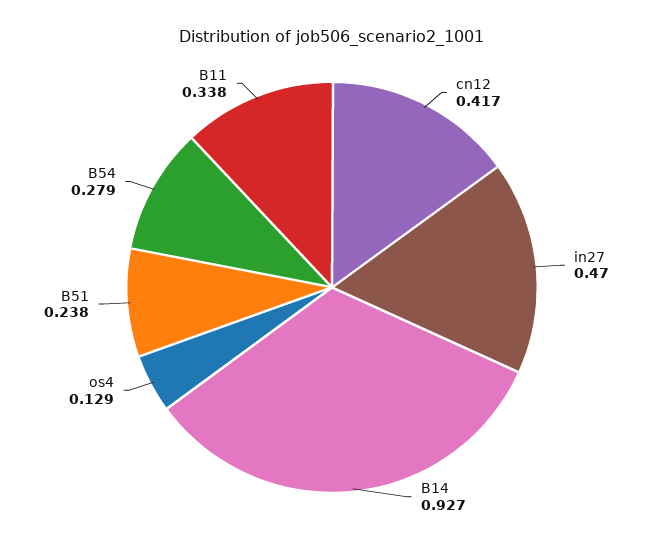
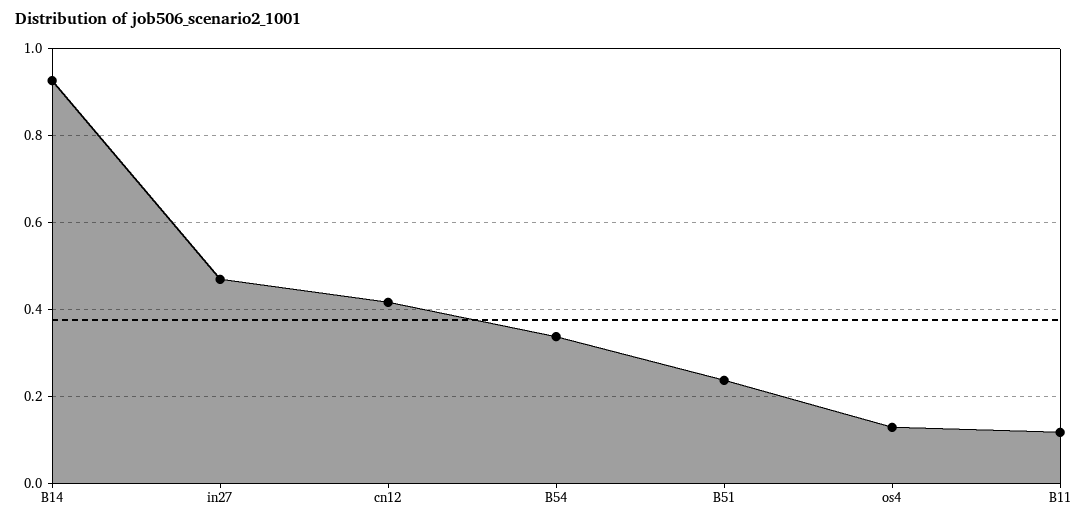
B54: 0.279 -> 0.34
B11: 0.338 -> 0.12

